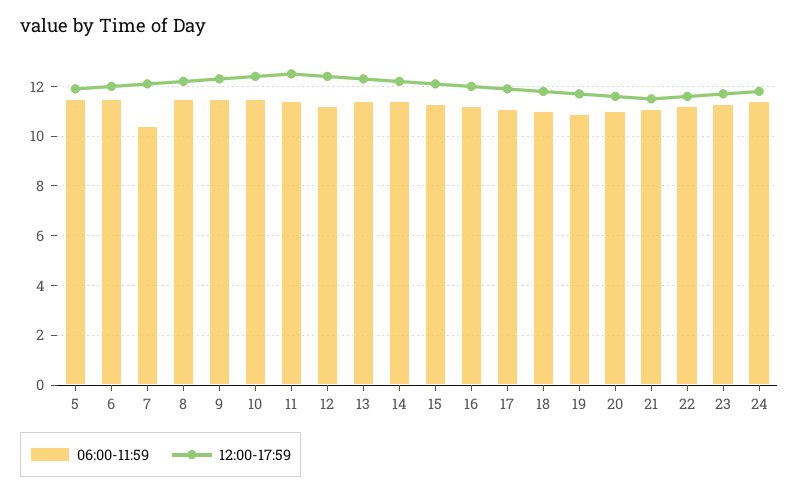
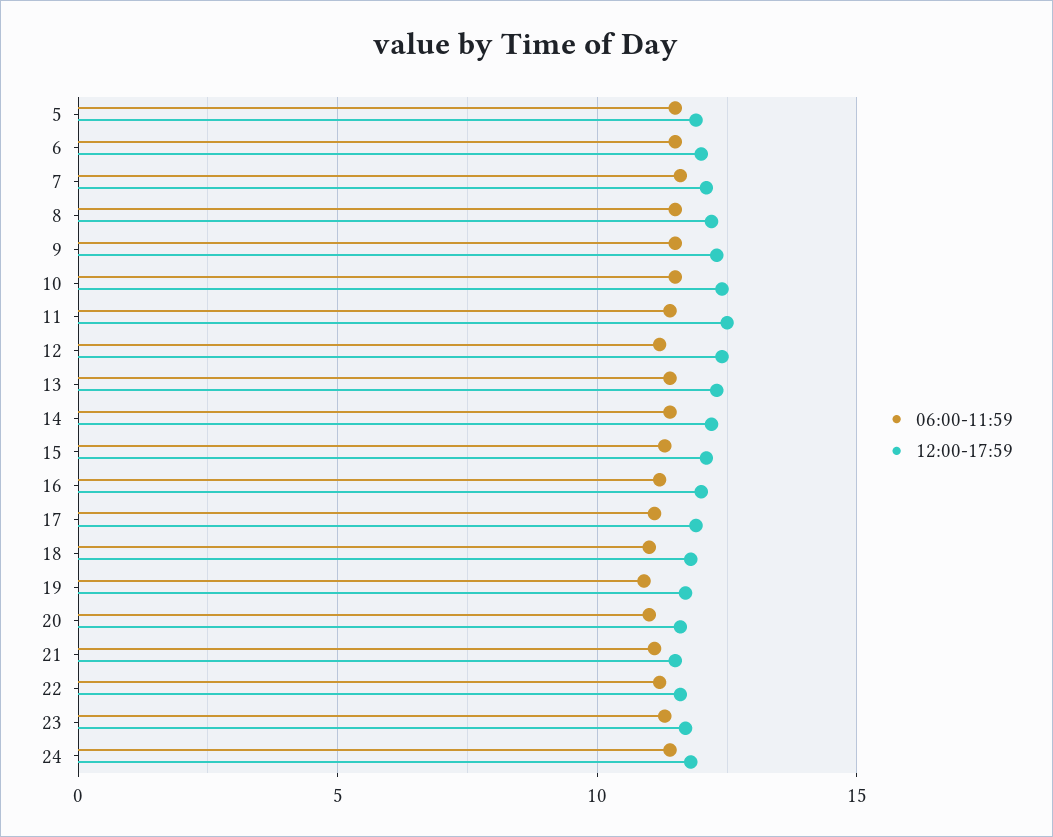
06:00-11:59, 7: 10.5 -> 11.5

